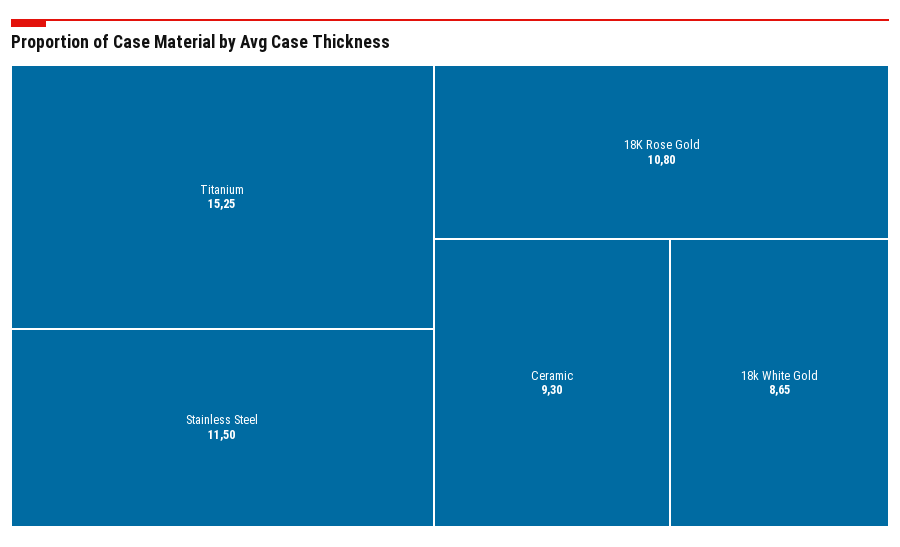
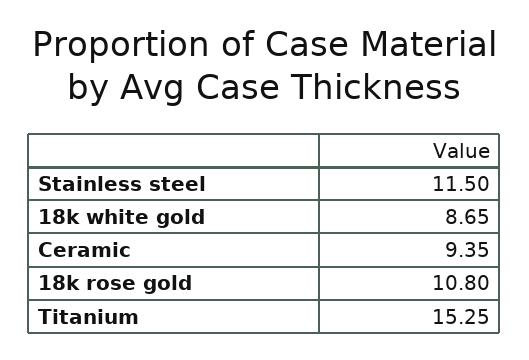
Ceramic: 9.3 -> 9.35

